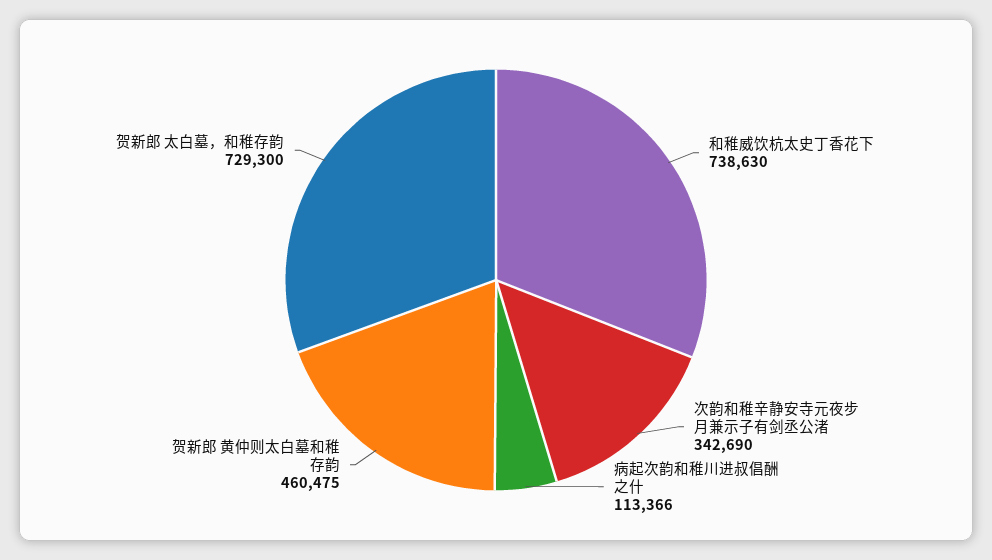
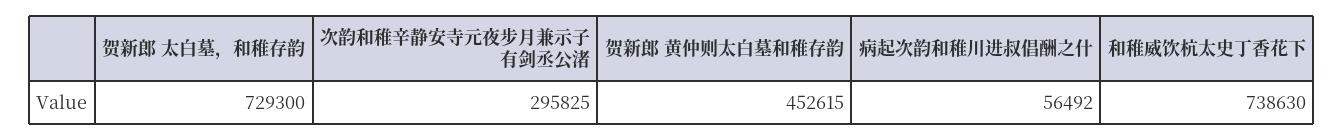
次韵和稚辛静安寺元夜步月兼示子有剑丞公渚: 342690 -> 295825
病起次韵和稚川进叔倡酬之什: 113366 -> 56492
贺新郎 黄仲则太白墓和稚存韵: 460475 -> 452615

